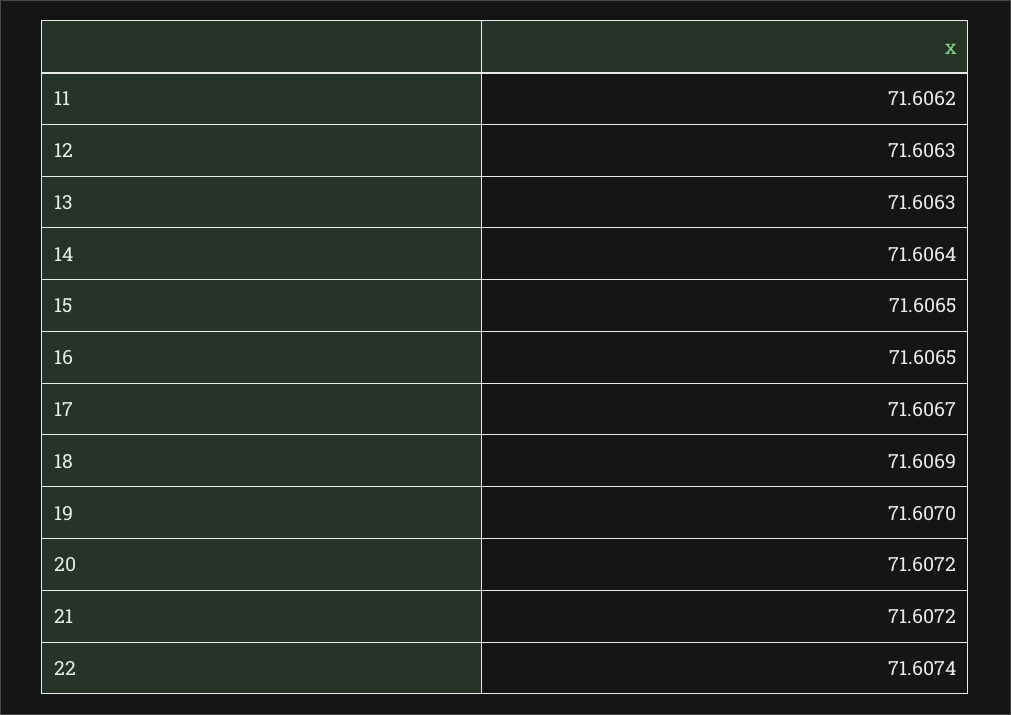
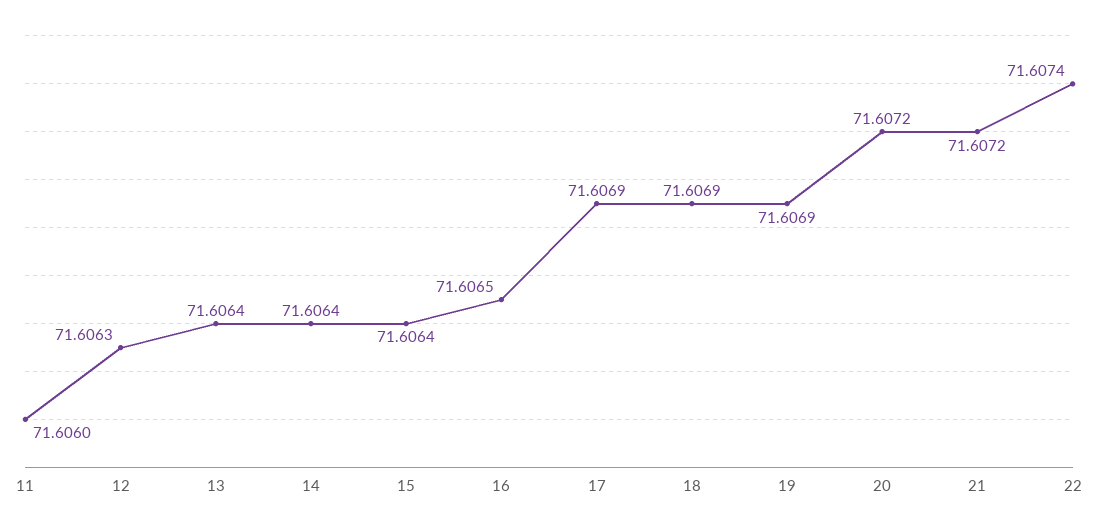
11: 71.6062 -> 71.606
13: 71.6063 -> 71.6064
15: 71.6065 -> 71.6064
17: 71.6067 -> 71.6069
19: 71.607 -> 71.6069

